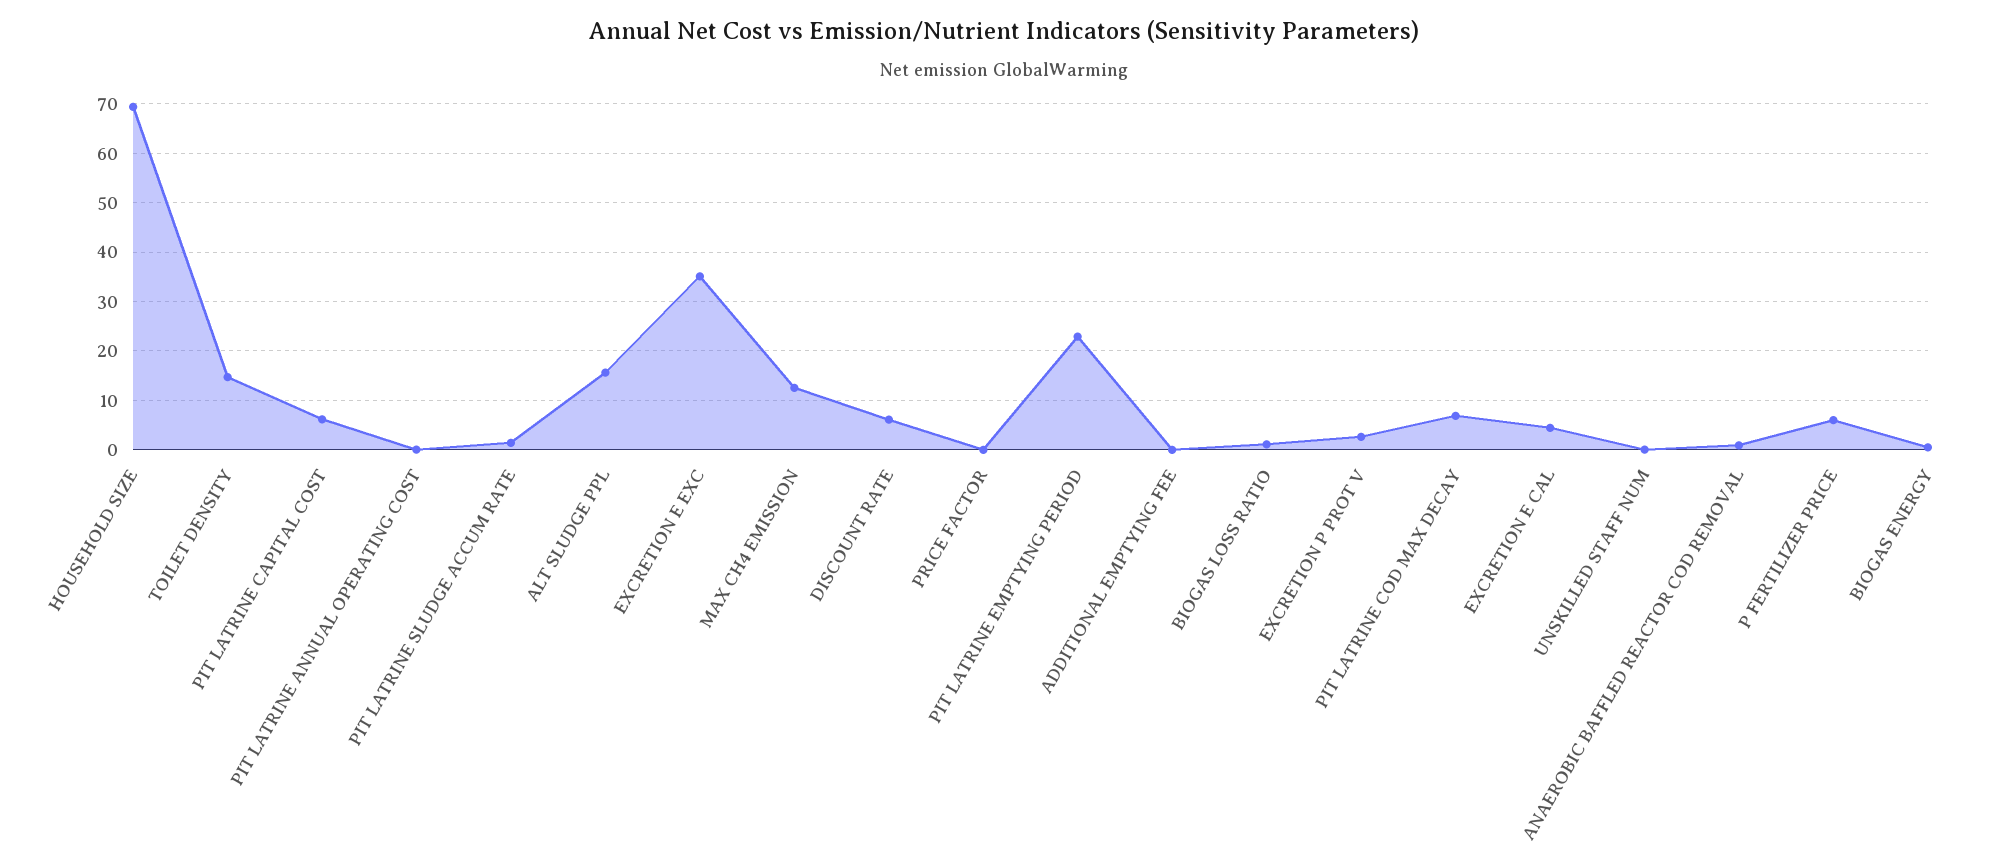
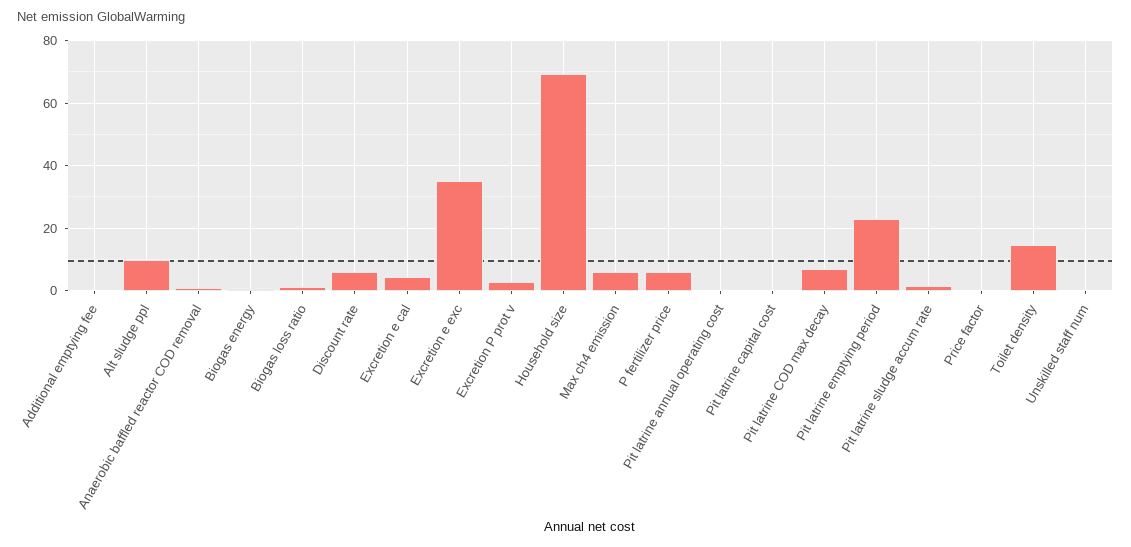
PIT LATRINE CAPITAL COST: 6 -> 0
ALT SLUDGE PPL: 16 -> 10
MAX CH4 EMISSION: 12 -> 6

